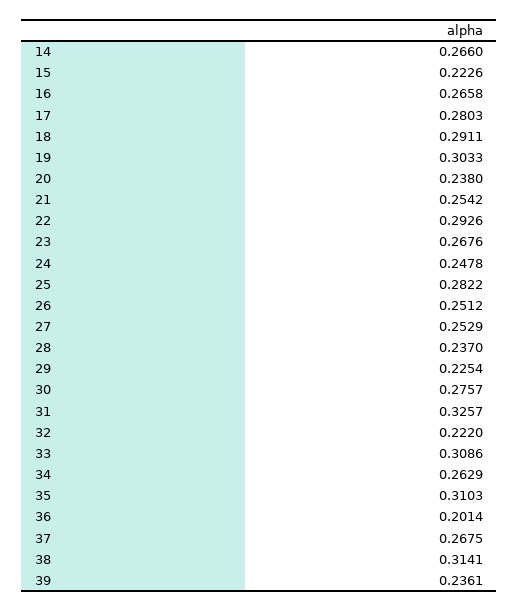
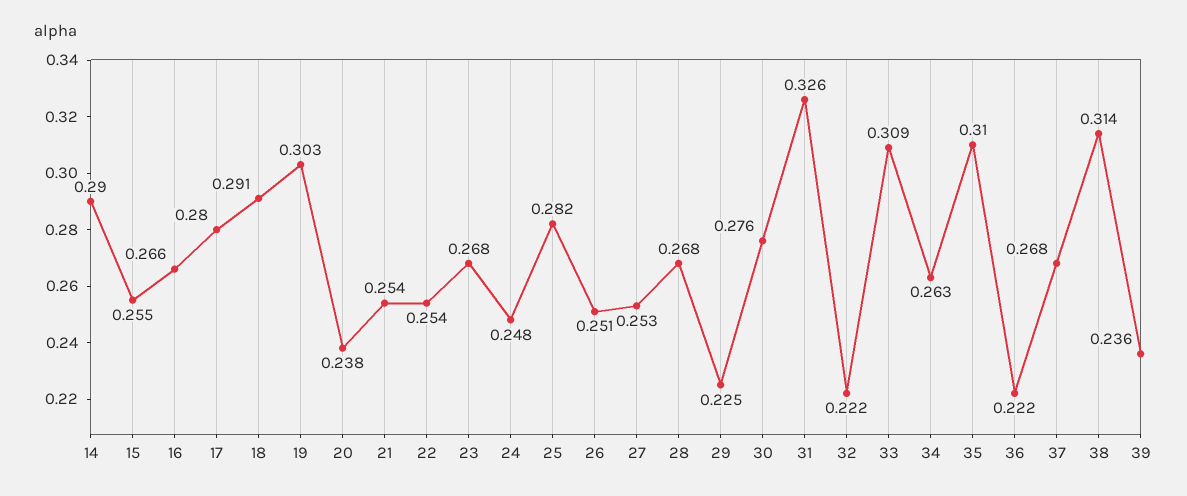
14: 0.266 -> 0.29
15: 0.2226 -> 0.255
22: 0.2926 -> 0.254
28: 0.237 -> 0.268
36: 0.2014 -> 0.222

